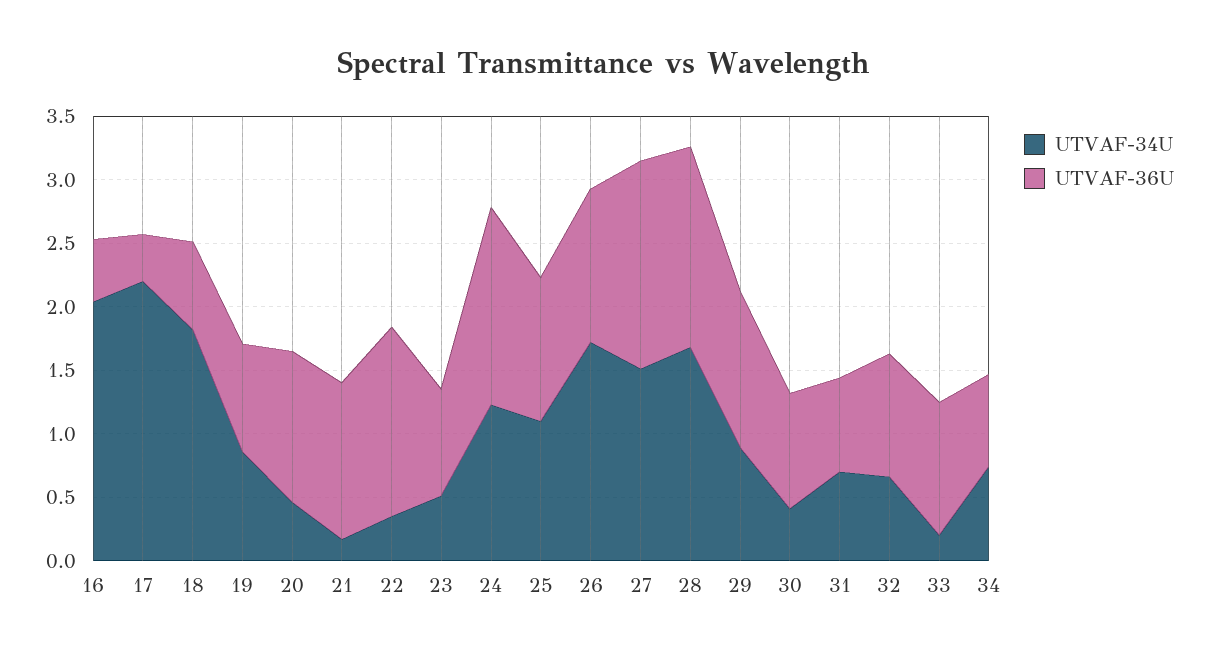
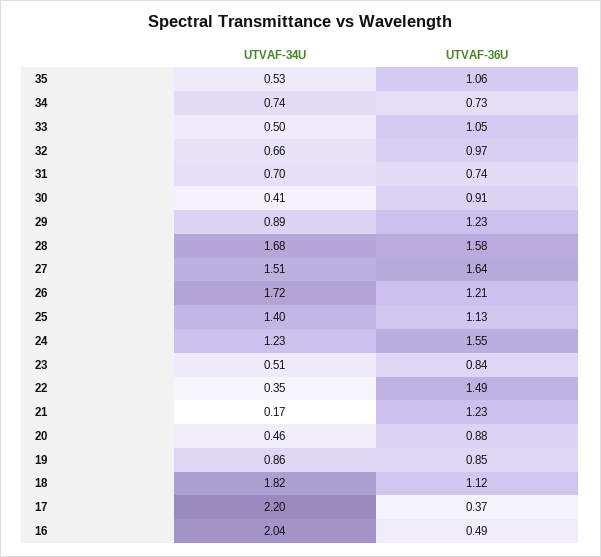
UTVAF-36U, 18: 0.7 -> 1.12
UTVAF-36U, 20: 1.2 -> 0.88
UTVAF-34U, 25: 1.1 -> 1.4
UTVAF-34U, 33: 0.2 -> 0.5
UTVAF-34U, 35: none -> 0.53
UTVAF-36U, 35: none -> 1.06

